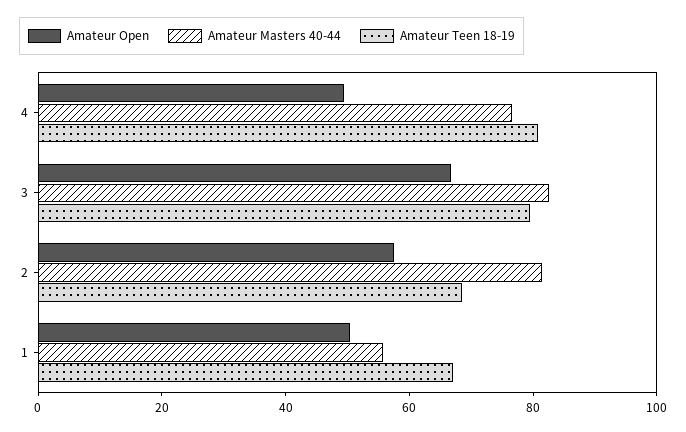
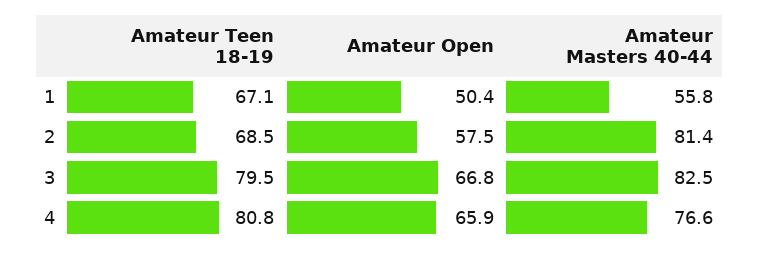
Amateur Open, 4: 50 -> 65.9

